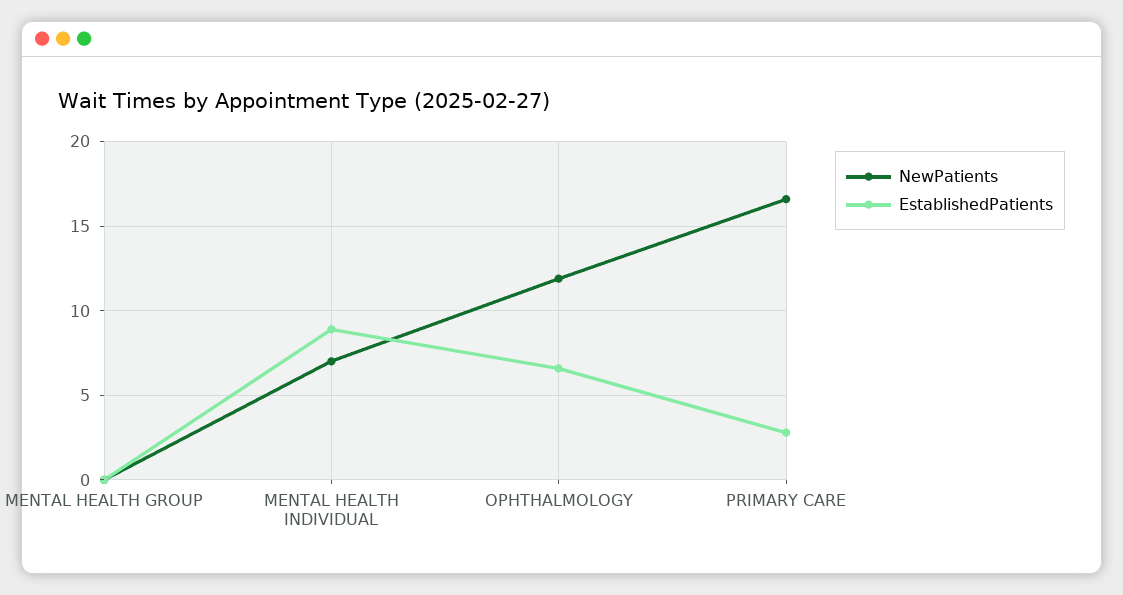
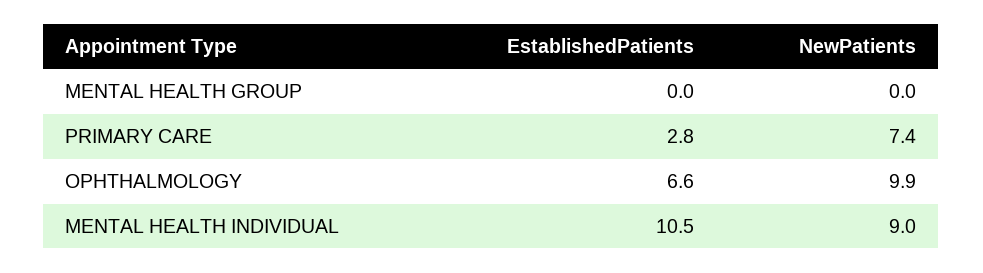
NewPatients, MENTAL HEALTH INDIVIDUAL: 7 -> 9
EstablishedPatients, MENTAL HEALTH INDIVIDUAL: 9 -> 10.5
NewPatients, OPHTHALMOLOGY: 12 -> 9.9
NewPatients, PRIMARY CARE: 16.5 -> 7.4

